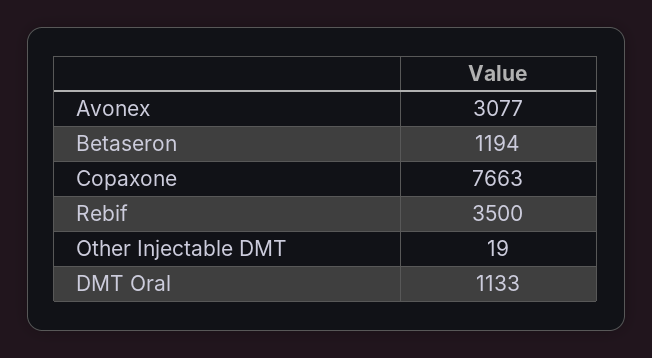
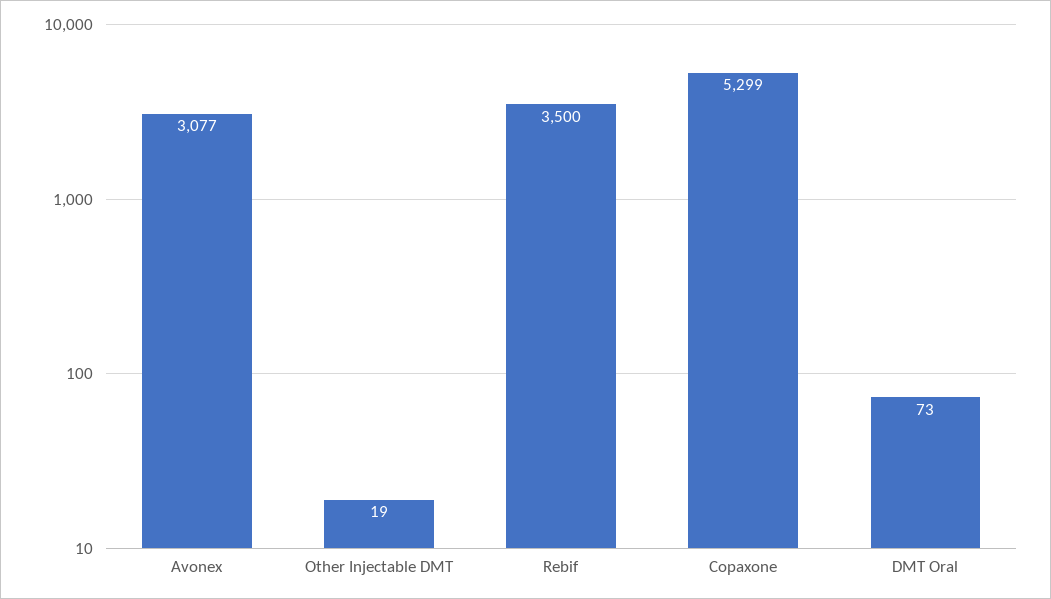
Betaseron: 1194 -> none
Copaxone: 7663 -> 5299
DMT Oral: 1133 -> 73

